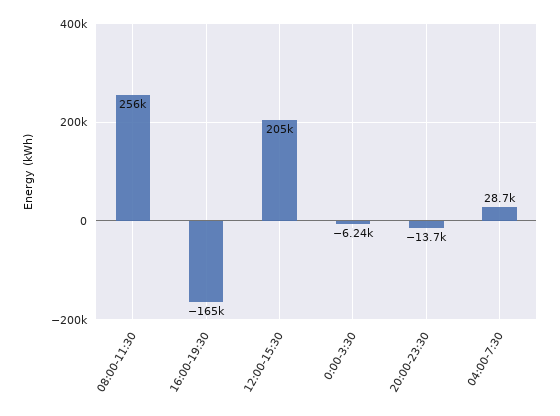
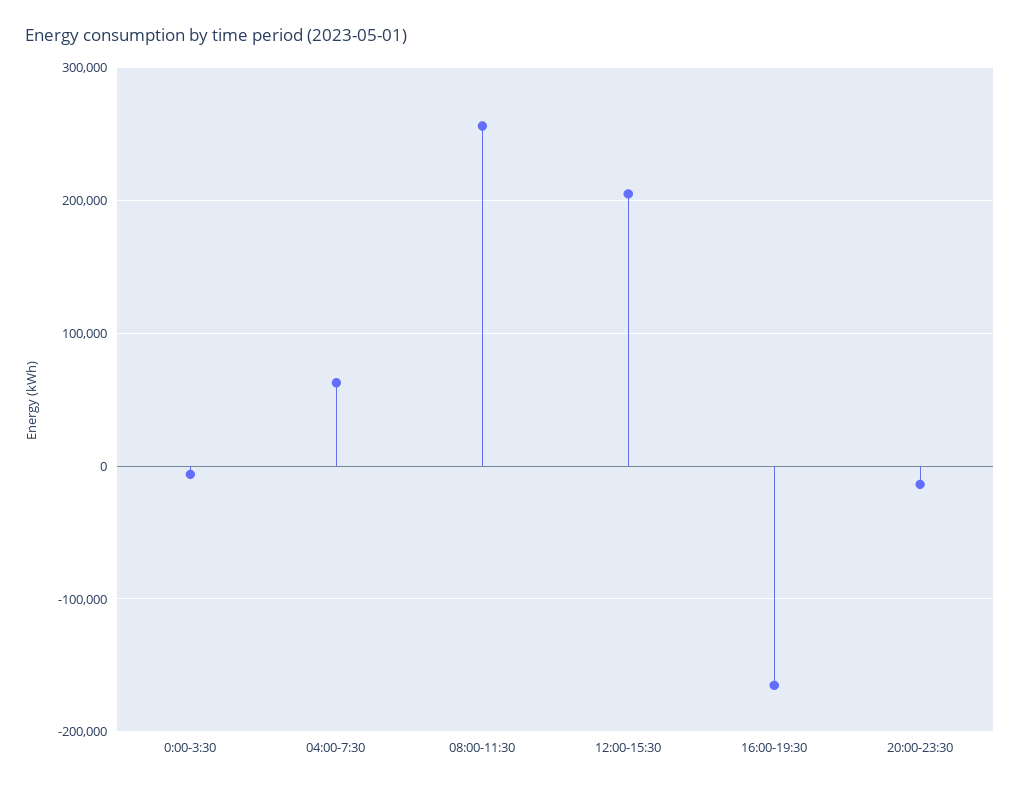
04:00-7:30: 28700 -> 60000

